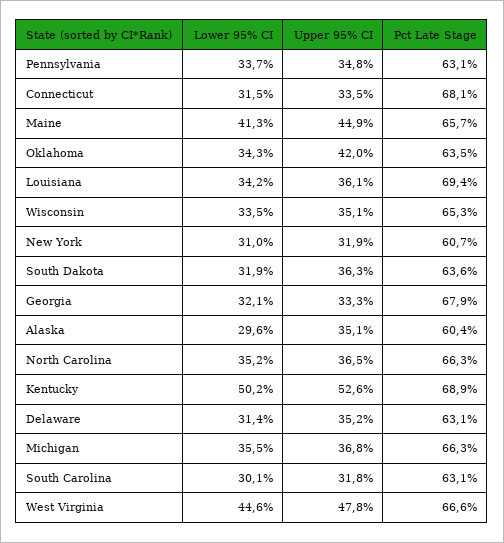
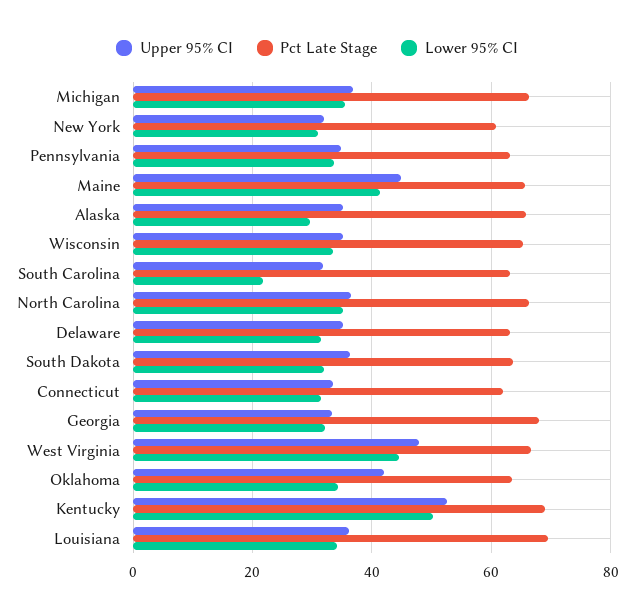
Pct Late Stage, Connecticut: 68.1 -> 62
Pct Late Stage, Alaska: 60.4 -> 66
Lower 95% CI, South Carolina: 30.1 -> 22

